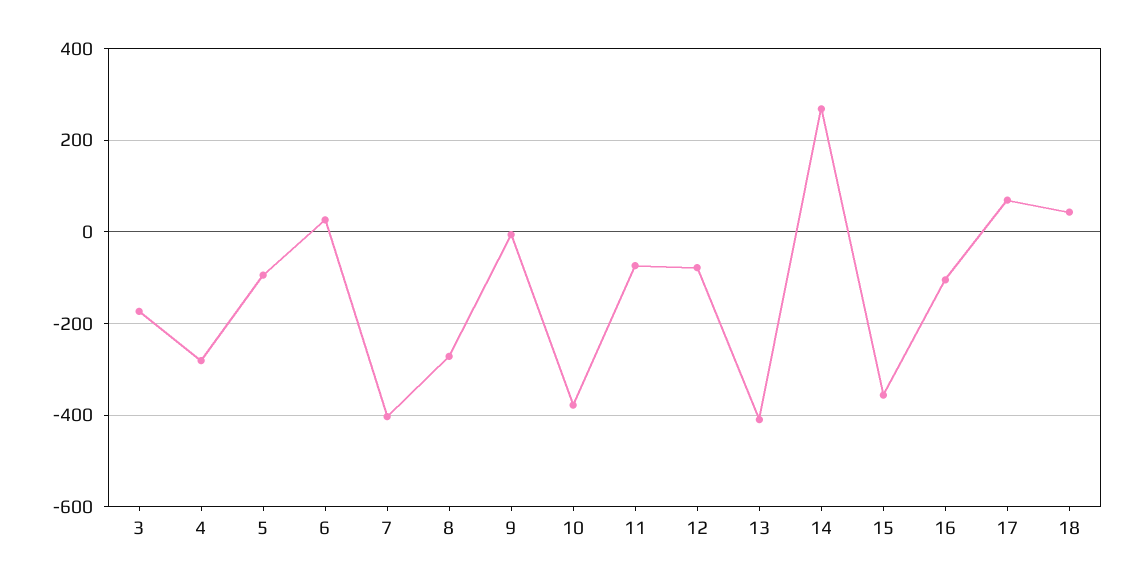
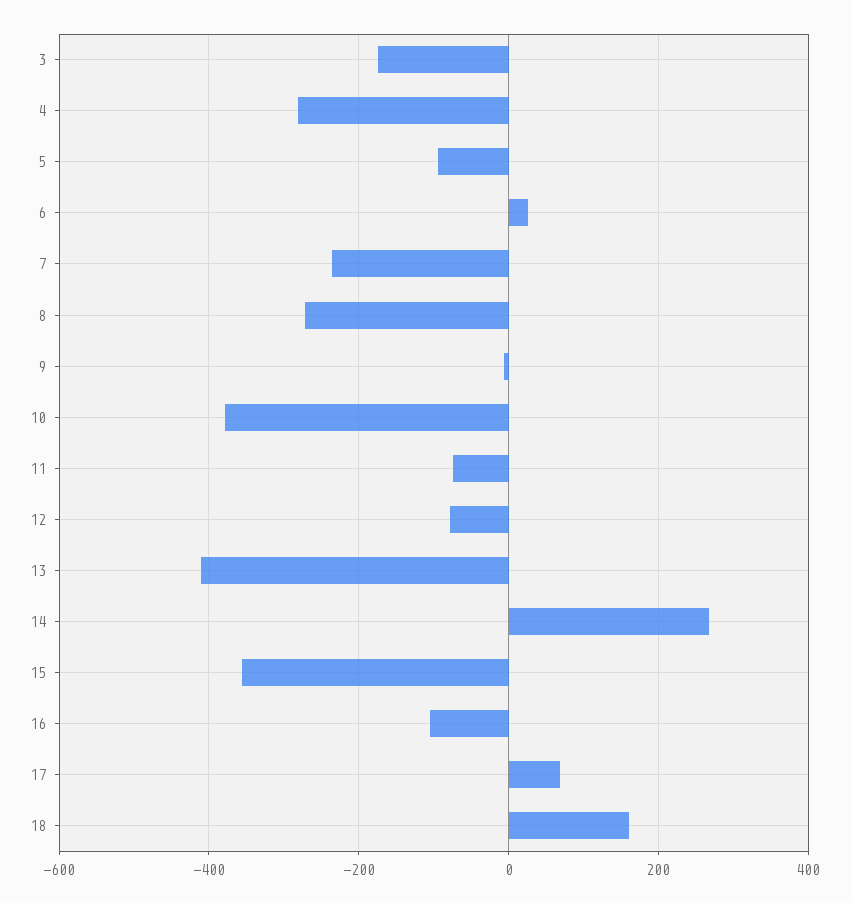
7: -400 -> -240
18: 40 -> 160

